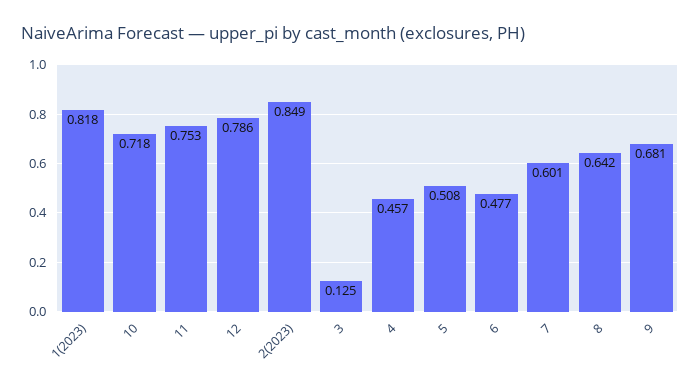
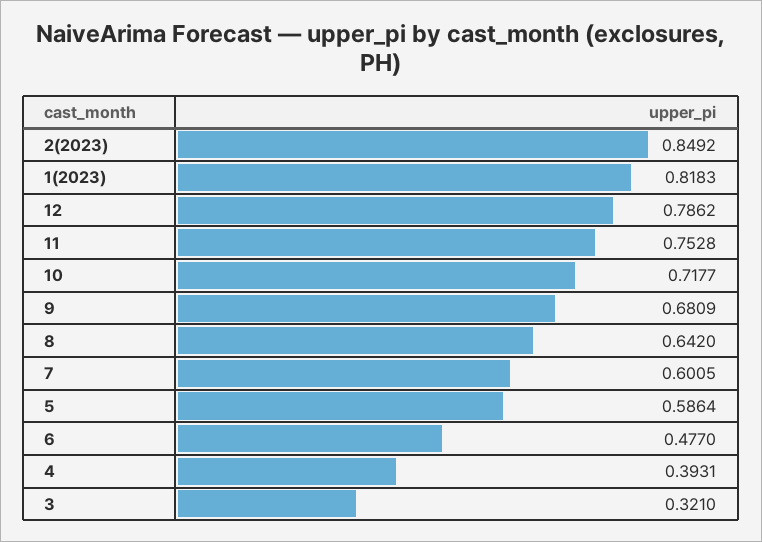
3: 0.125 -> 0.321
4: 0.457 -> 0.3931
5: 0.508 -> 0.5864

